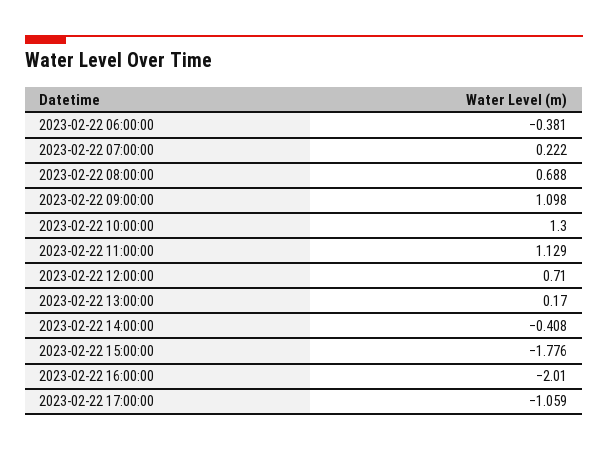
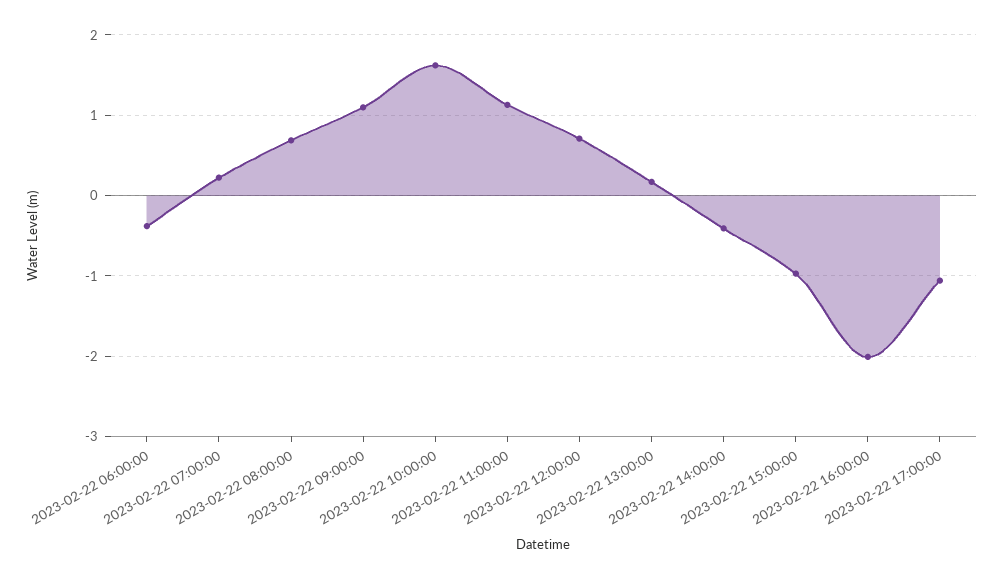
2023-02-22 10:00:00: 1.3 -> 1.6
2023-02-22 15:00:00: -1.776 -> -1

